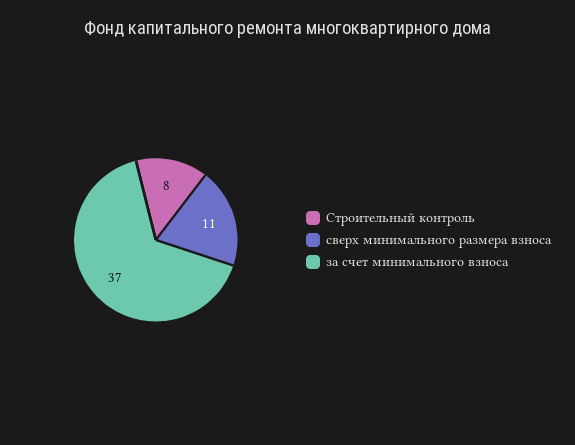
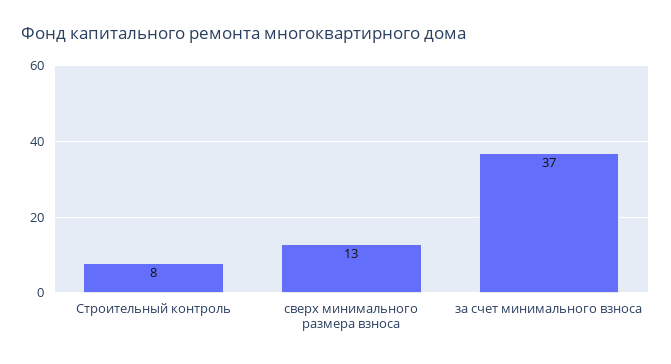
сверх минимального размера взноса: 11 -> 13

